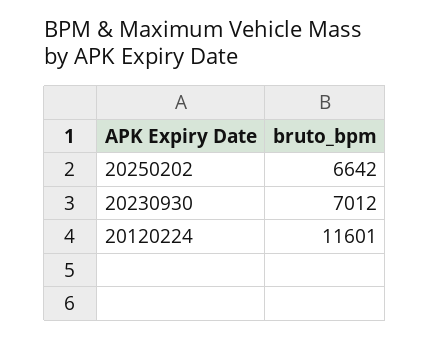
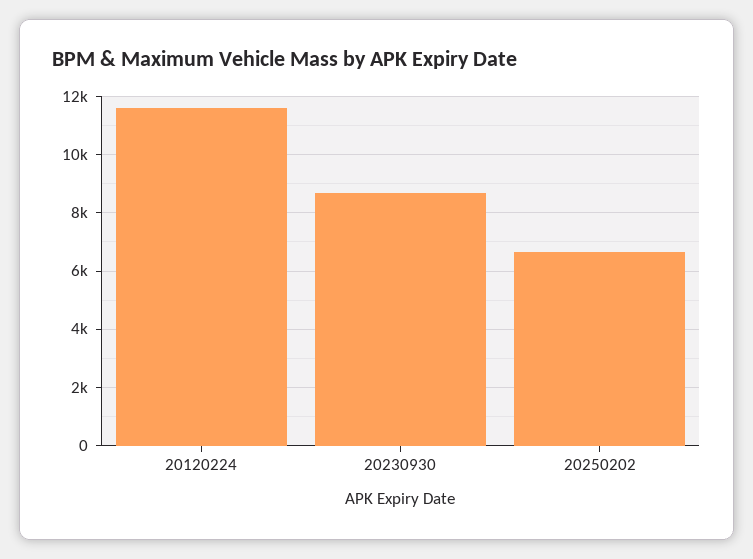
20230930: 7012 -> 8750

